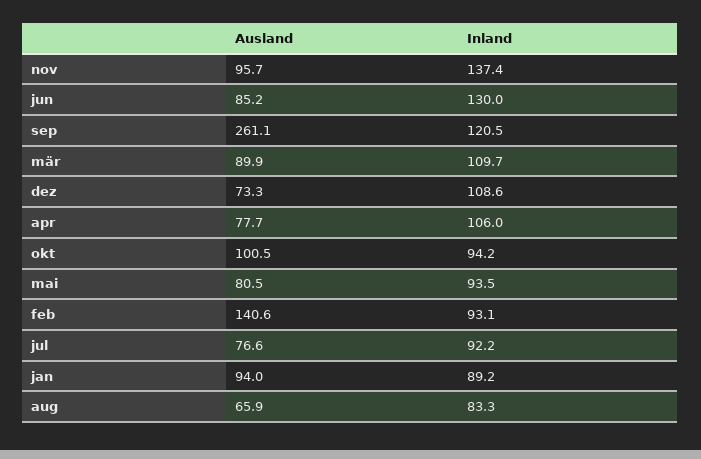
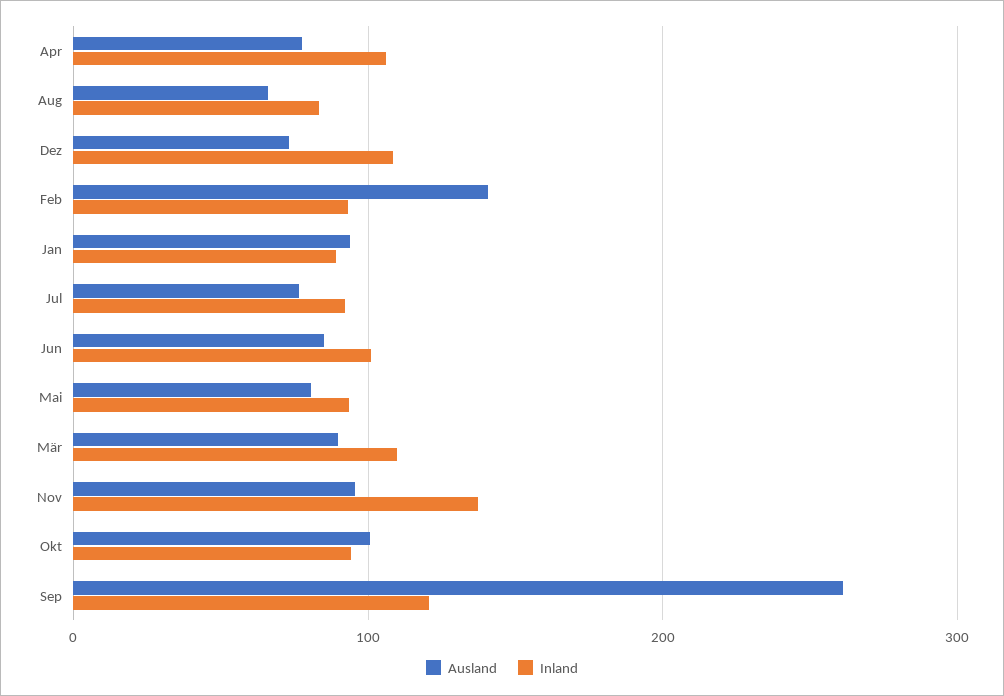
Inland, jun: 130 -> 100

